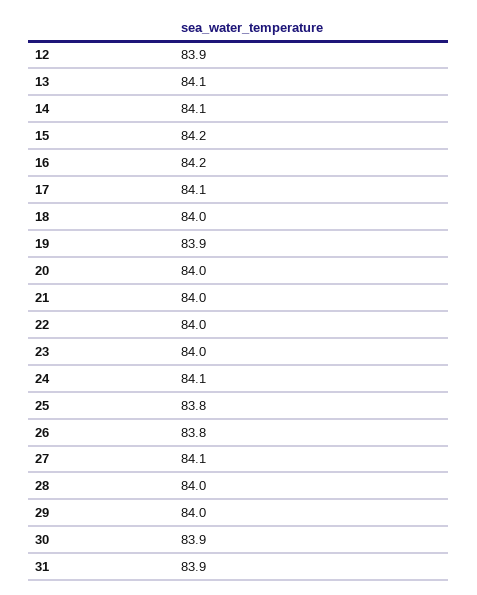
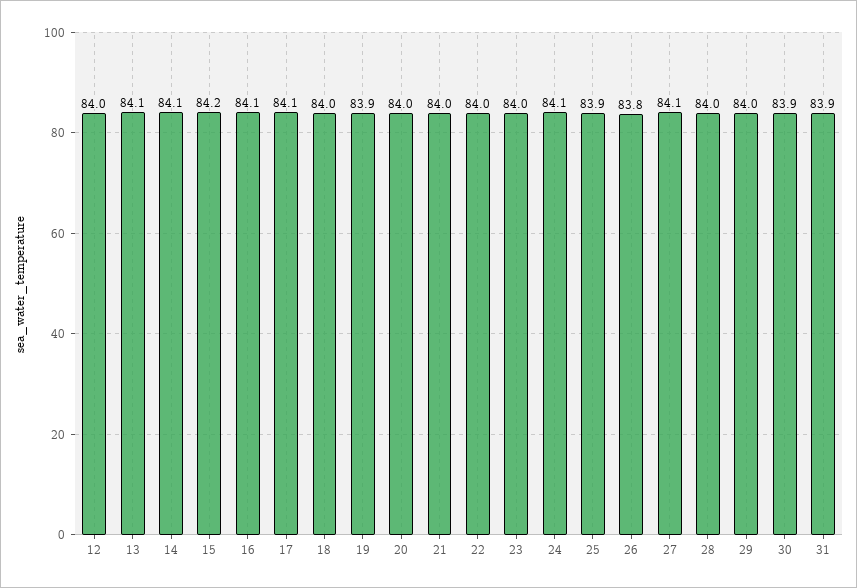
12: 83.9 -> 84
16: 84.2 -> 84.1
25: 83.8 -> 83.9

